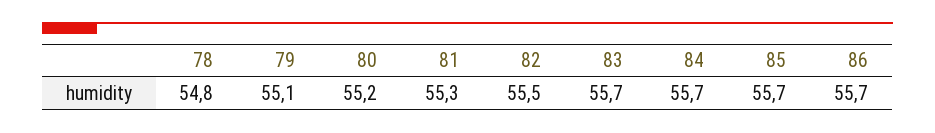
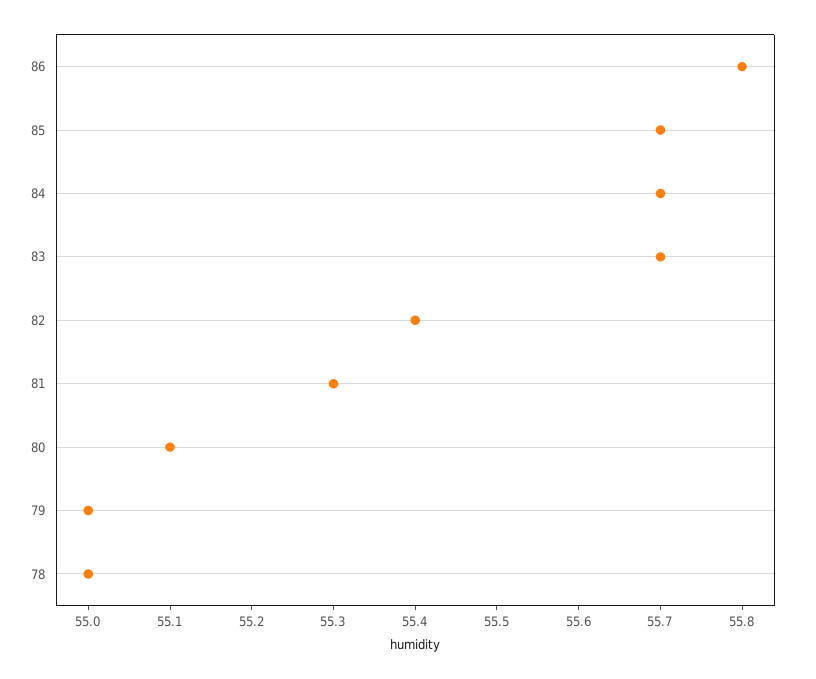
78: 54.8 -> 55
79: 55.1 -> 55
80: 55.2 -> 55.1
82: 55.5 -> 55.4
86: 55.7 -> 55.8

